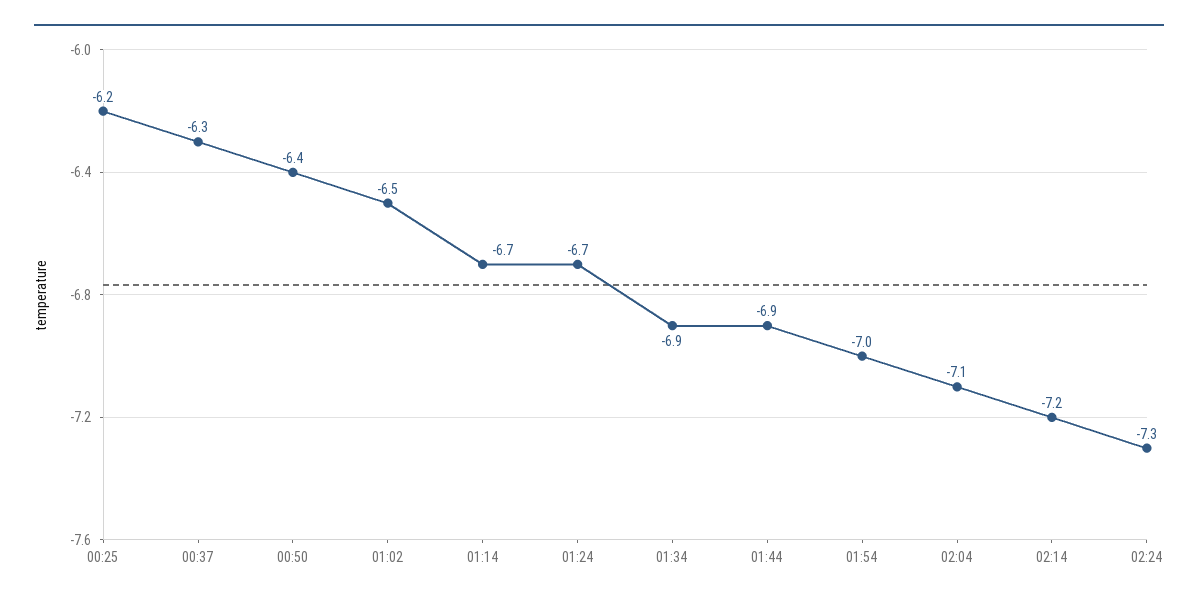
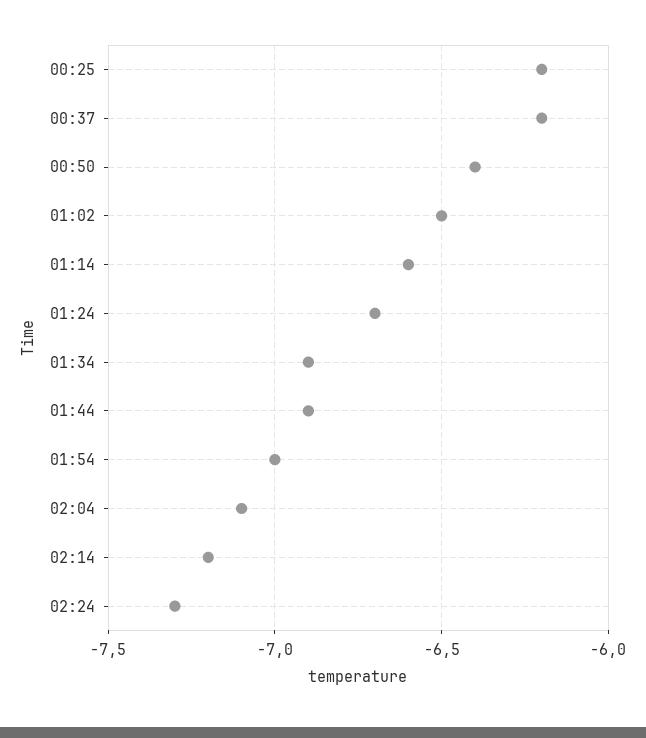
00:37: -6.3 -> -6.2
01:14: -6.7 -> -6.6

